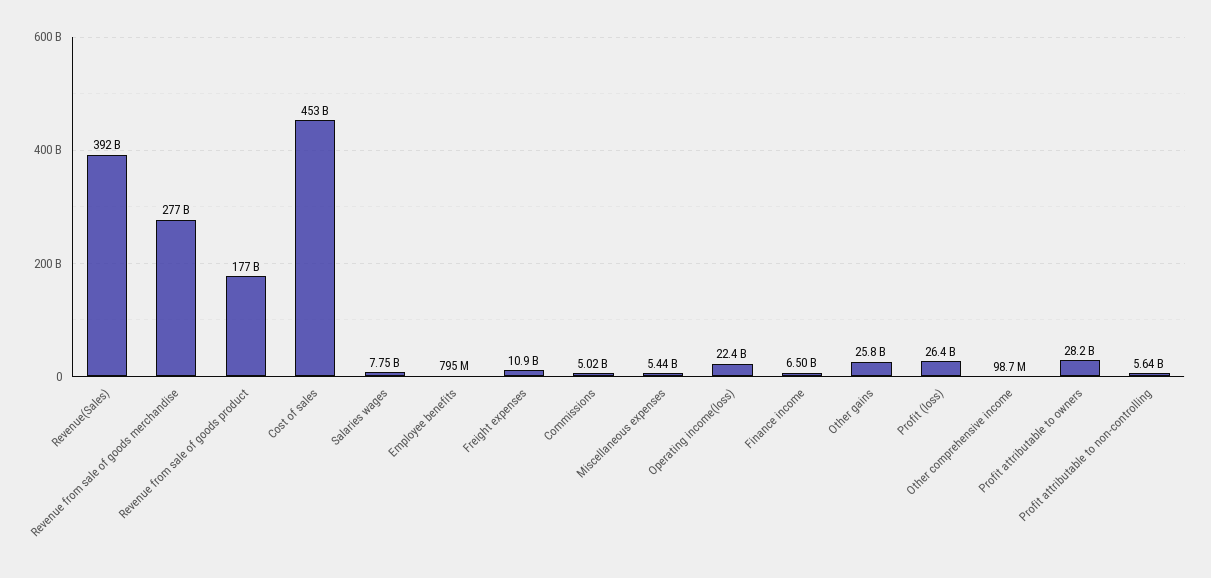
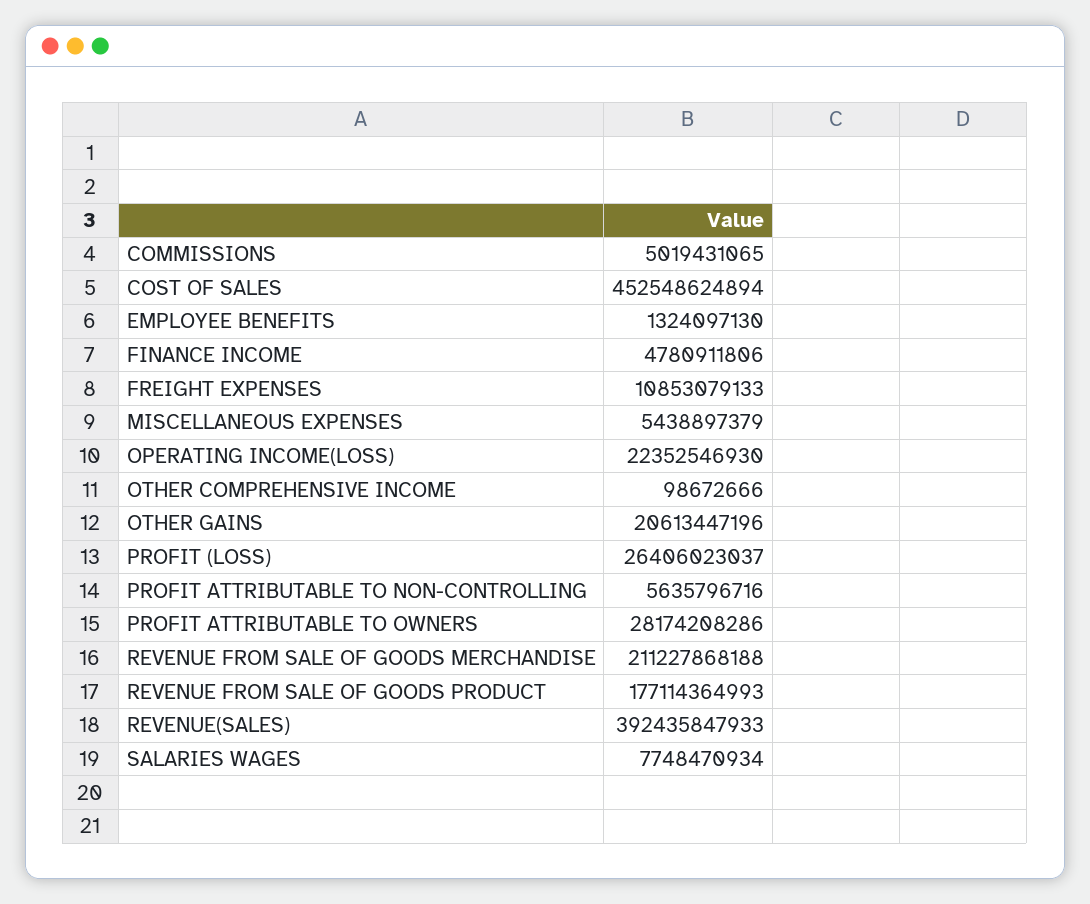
Revenue from sale of goods merchandise: 277000000000 -> 211227868188
Employee benefits: 795000000 -> 1324097130
Finance income: 6500000000 -> 4780911806
Other gains: 25800000000 -> 20613447196

